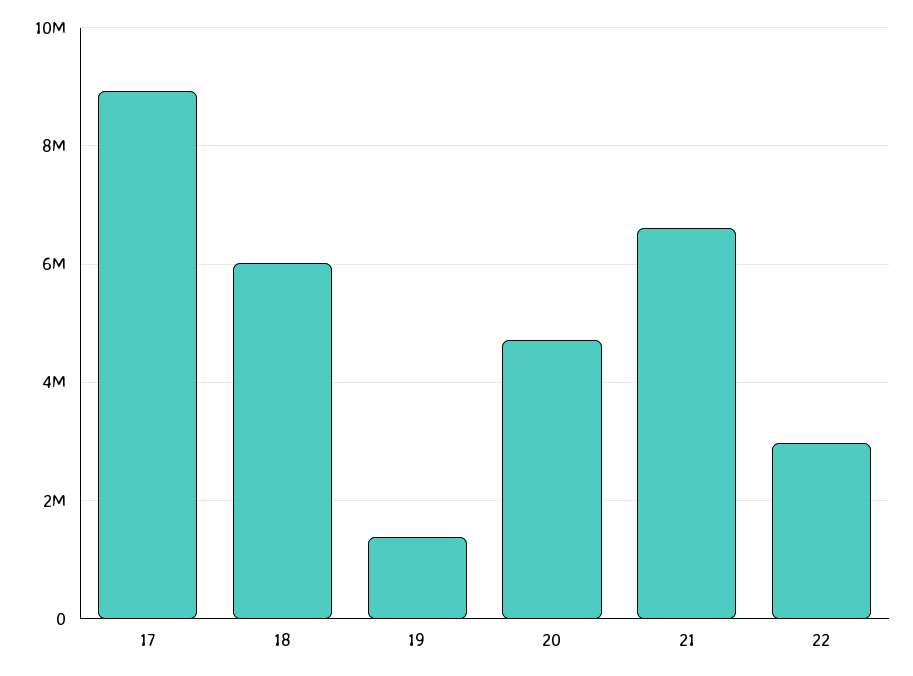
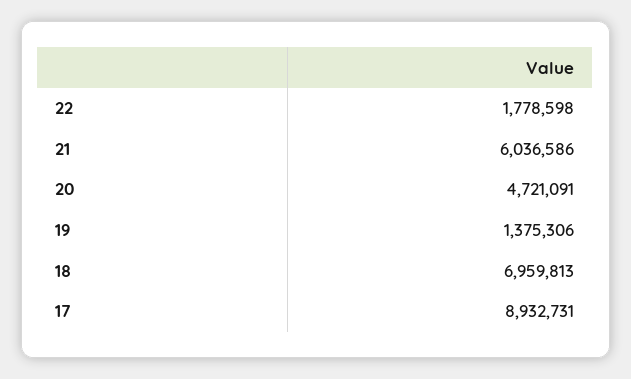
18: 6000000 -> 6959813
21: 6600000 -> 6036586
22: 3000000 -> 1778598

